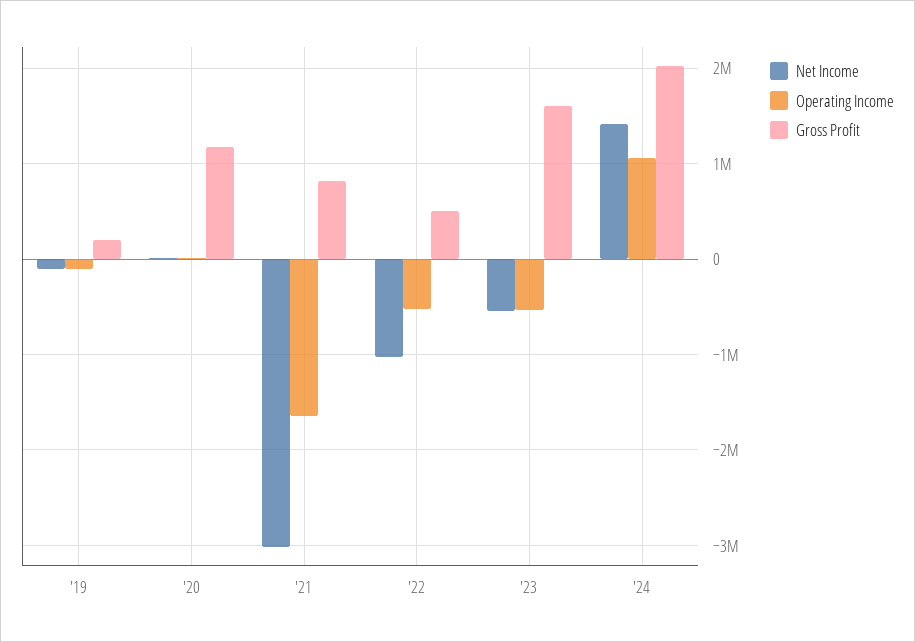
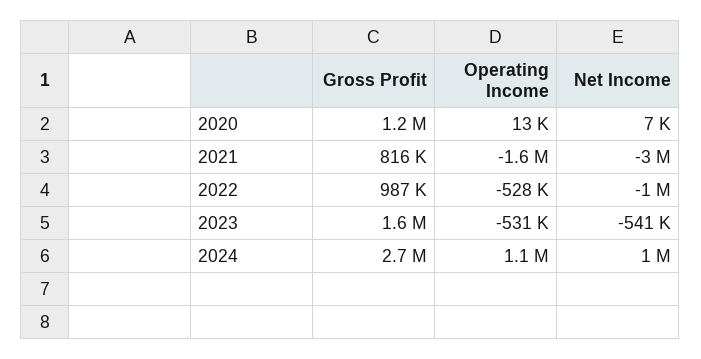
Net Income, '19: -100000 -> none
Operating Income, '19: -100000 -> none
Gross Profit, '19: 200000 -> none
Gross Profit, '22: 500000 -> 987000
Net Income, '24: 1400000 -> 1000000
Gross Profit, '24: 2000000 -> 2700000

